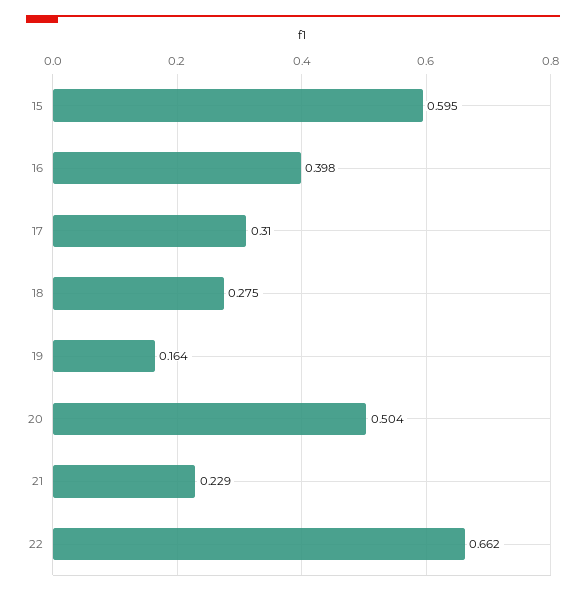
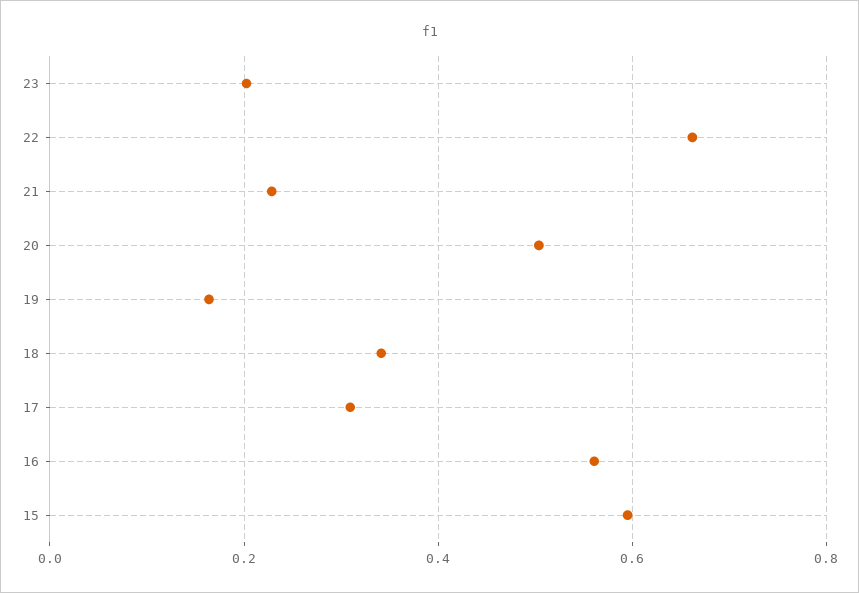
16: 0.398 -> 0.56
18: 0.275 -> 0.34
23: none -> 0.2

